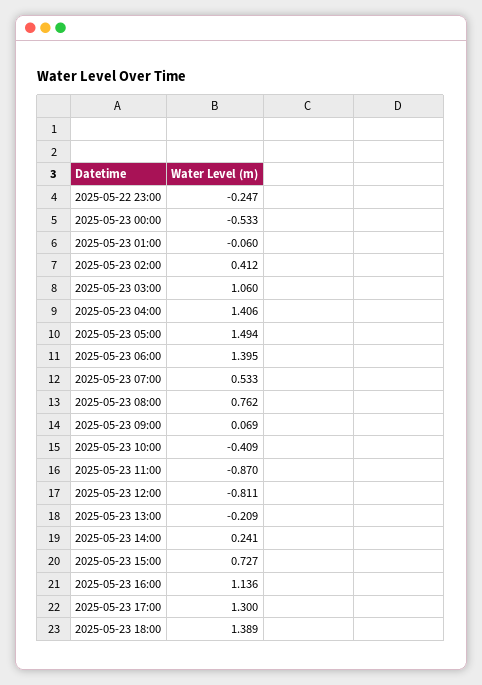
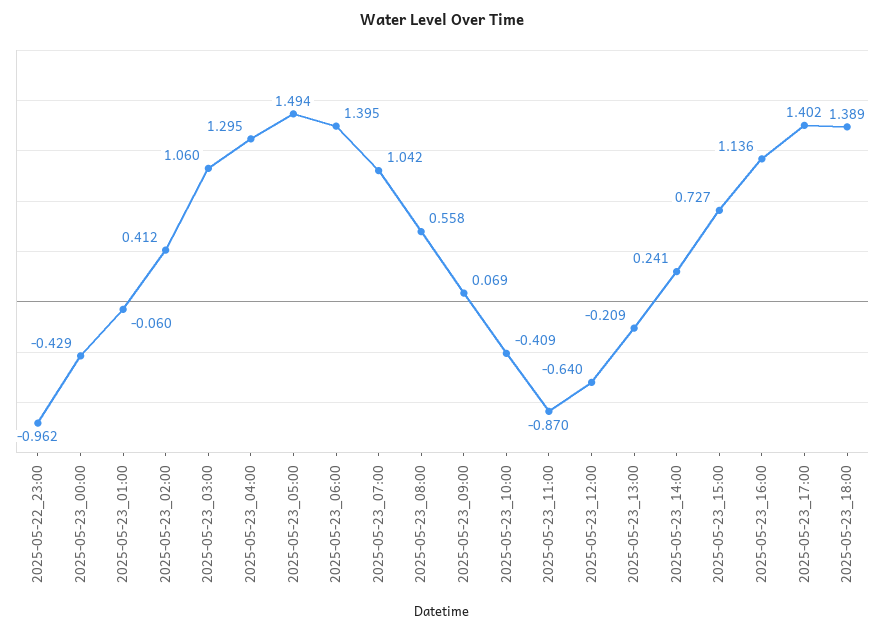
2025-05-22 23:00: -0.247 -> -0.962
2025-05-23 00:00: -0.533 -> -0.429
2025-05-23 04:00: 1.406 -> 1.295
2025-05-23 07:00: 0.533 -> 1.042
2025-05-23 08:00: 0.762 -> 0.558
2025-05-23 12:00: -0.811 -> -0.64
2025-05-23 17:00: 1.3 -> 1.402

